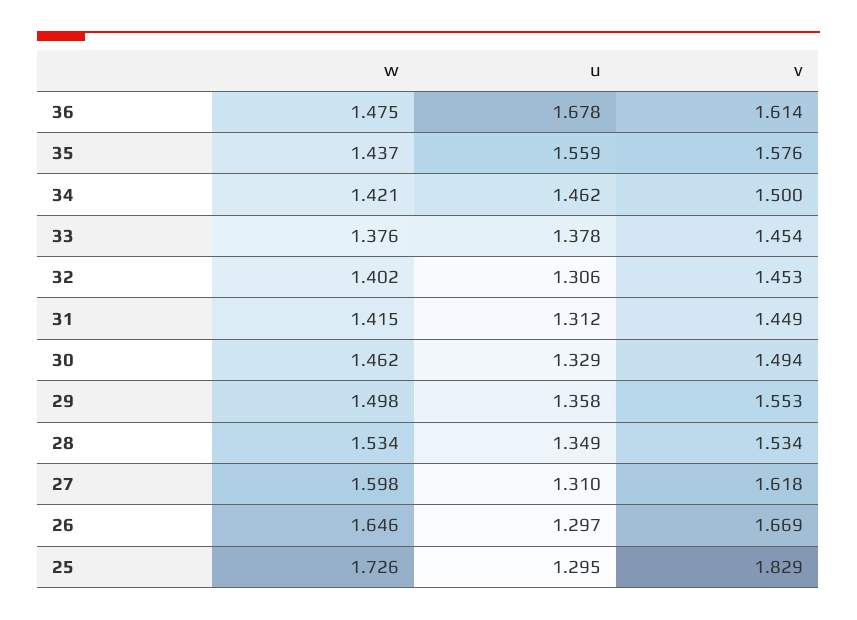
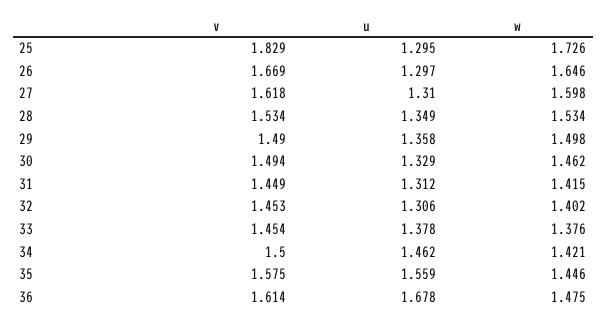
w, 35: 1.437 -> 1.446
v, 35: 1.576 -> 1.575
v, 29: 1.553 -> 1.49

